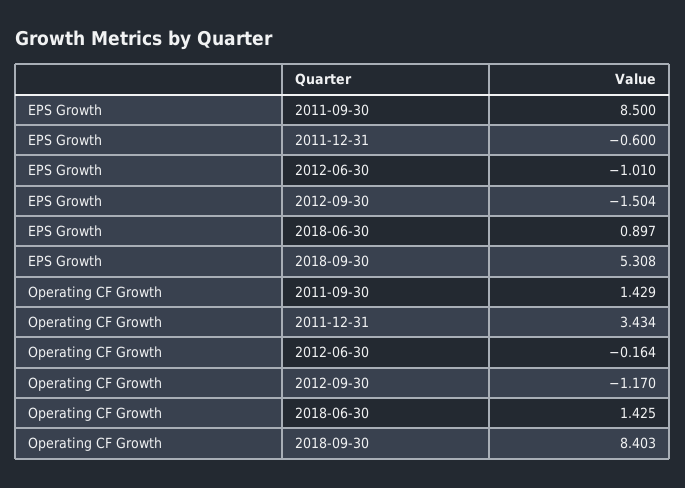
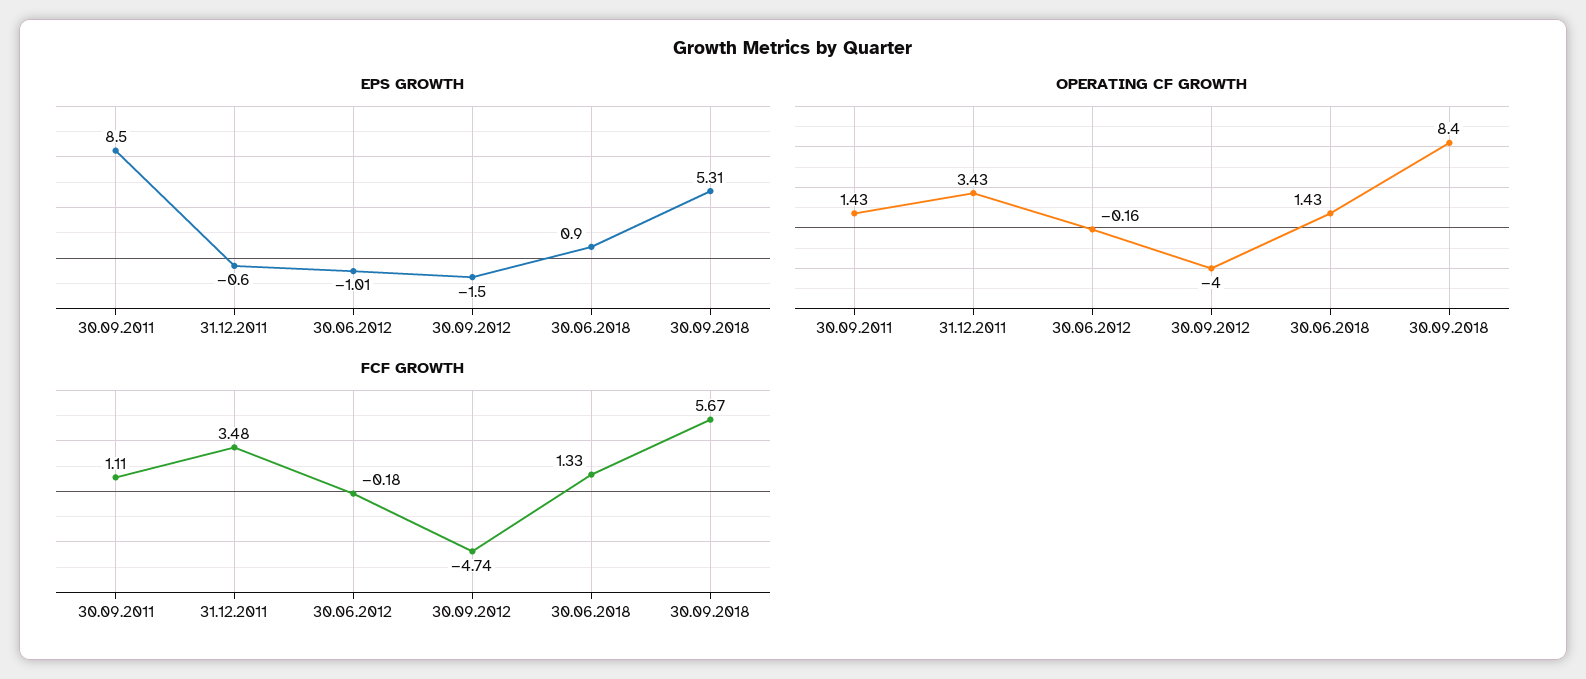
Operating CF Growth, 2012-09-30: -1.17 -> -4
FCF GROWTH, 2011-09-30: none -> 1.11
FCF GROWTH, 2011-12-31: none -> 3.48
FCF GROWTH, 2012-06-30: none -> -0.18
FCF GROWTH, 2012-09-30: none -> -4.74
FCF GROWTH, 2018-06-30: none -> 1.33
FCF GROWTH, 2018-09-30: none -> 5.67

